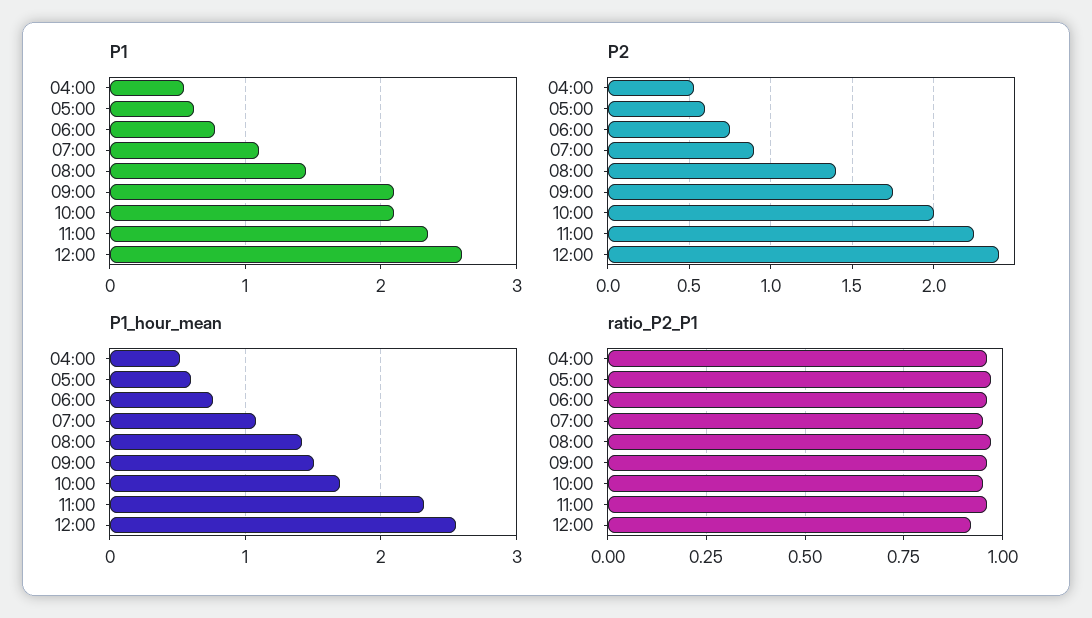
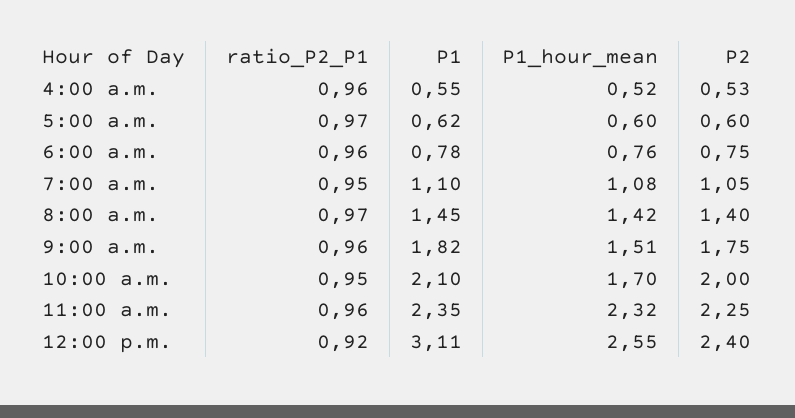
P1, 09:00: 2.1 -> 1.82
P1, 12:00: 2.6 -> 3.11
P2, 07:00: 0.9 -> 1.05

